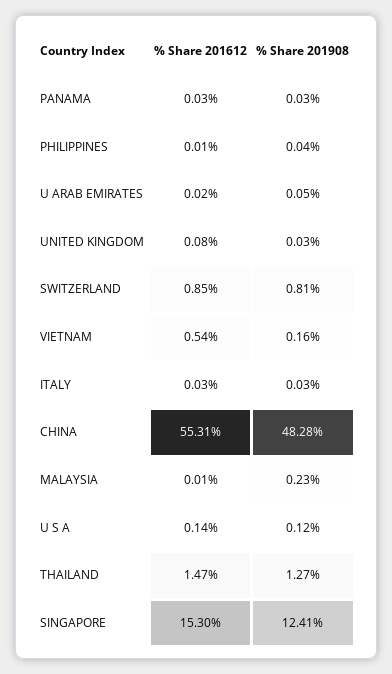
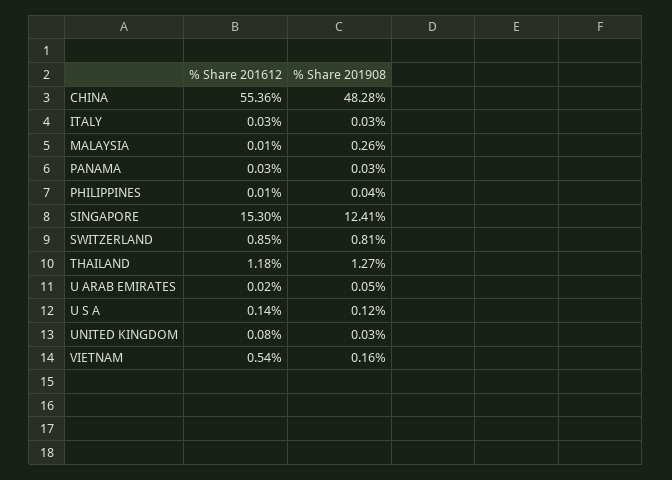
% Share 201612, CHINA: 55.31 -> 55.36
% Share 201908, MALAYSIA: 0.23 -> 0.26
% Share 201612, THAILAND: 1.47 -> 1.18

